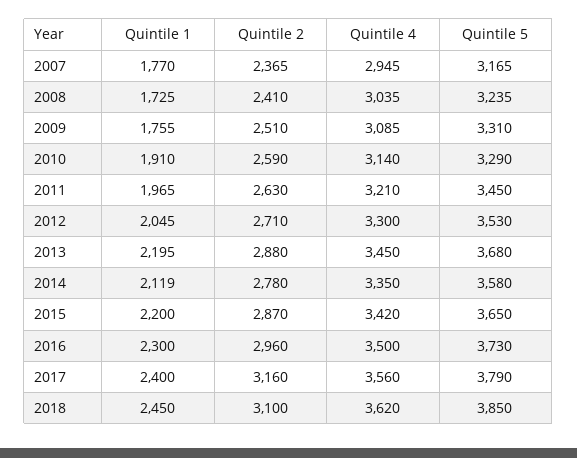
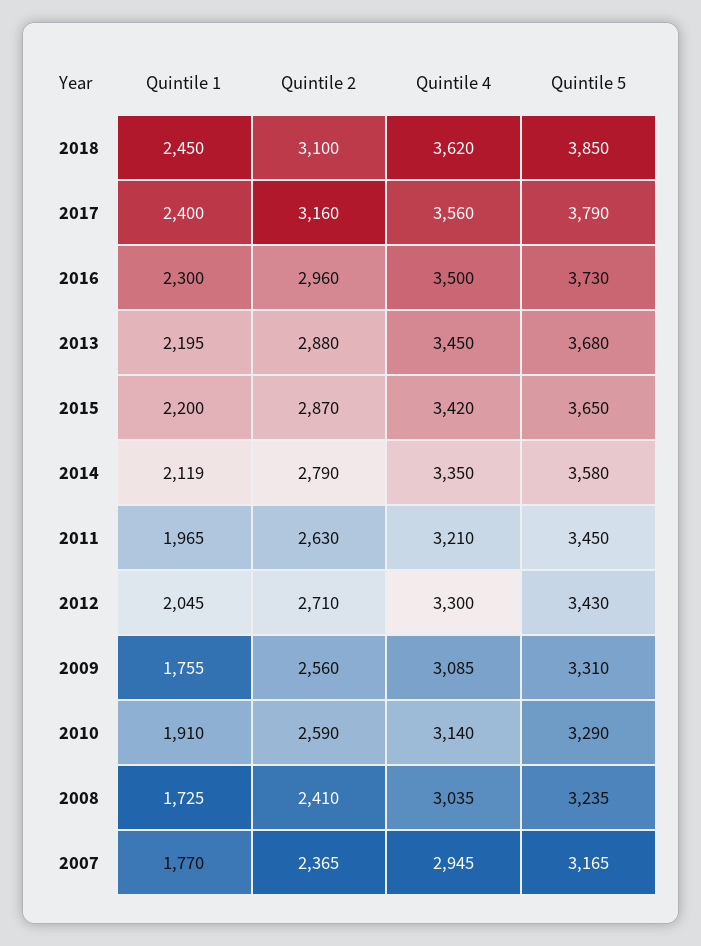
Quintile 2, 2009: 2510 -> 2560
Quintile 5, 2012: 3530 -> 3430
Quintile 2, 2014: 2780 -> 2790

